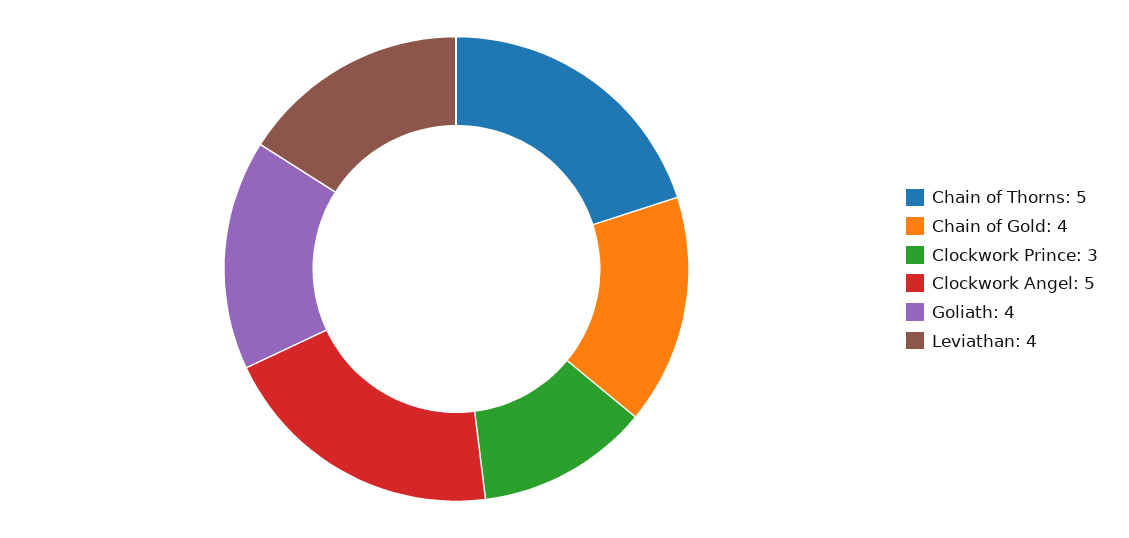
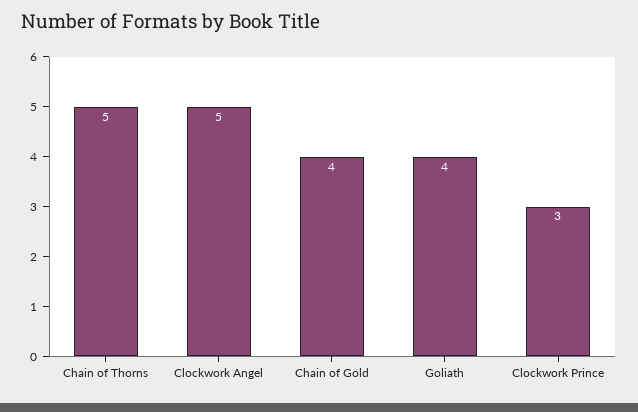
Leviathan: 4 -> none

